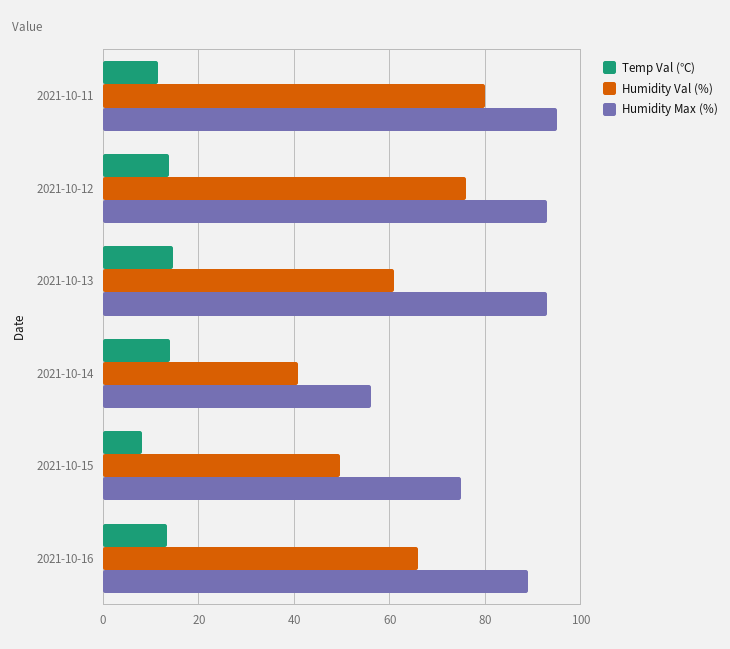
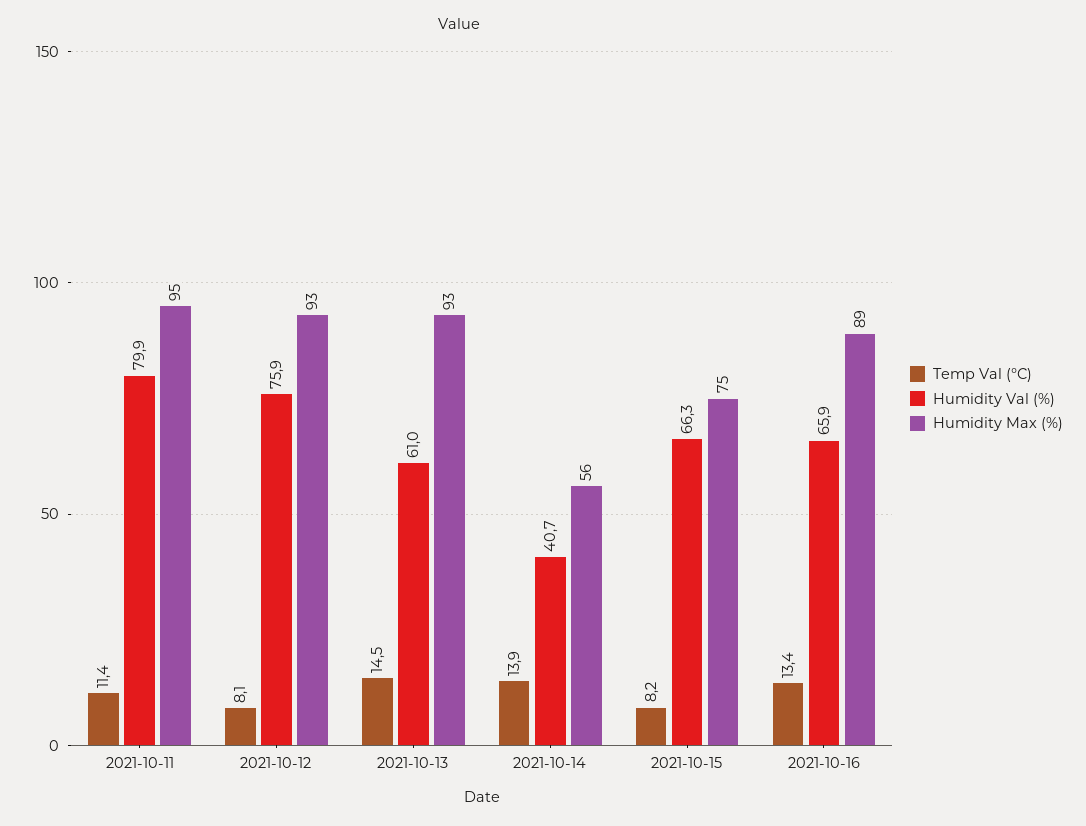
Temp Val (°C), 2021-10-12: 14 -> 8.1
Humidity Val (%), 2021-10-15: 50 -> 66.3

